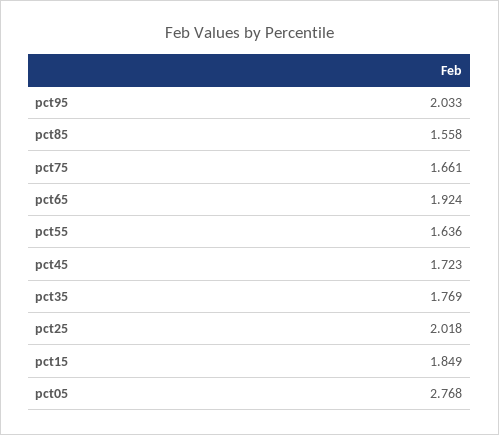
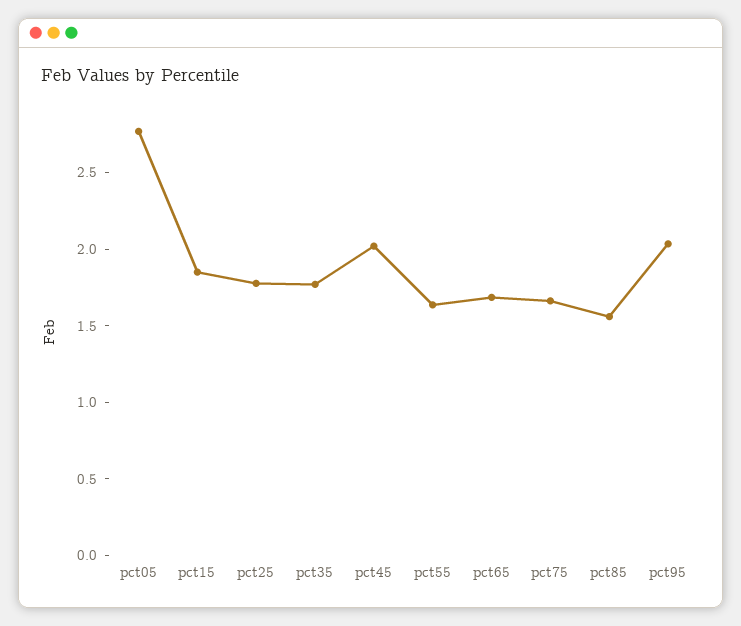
pct65: 1.924 -> 1.7
pct45: 1.723 -> 2
pct25: 2.018 -> 1.8

